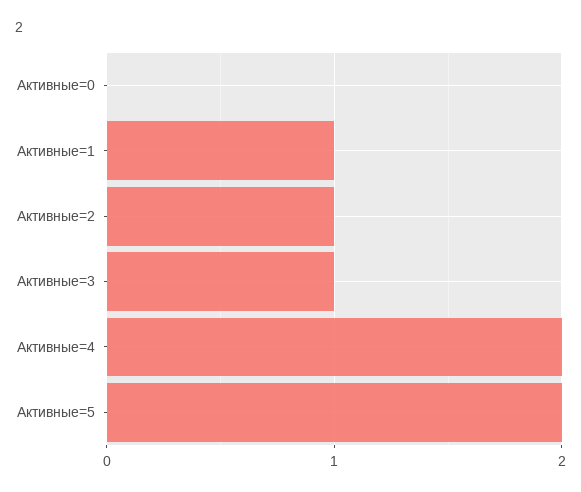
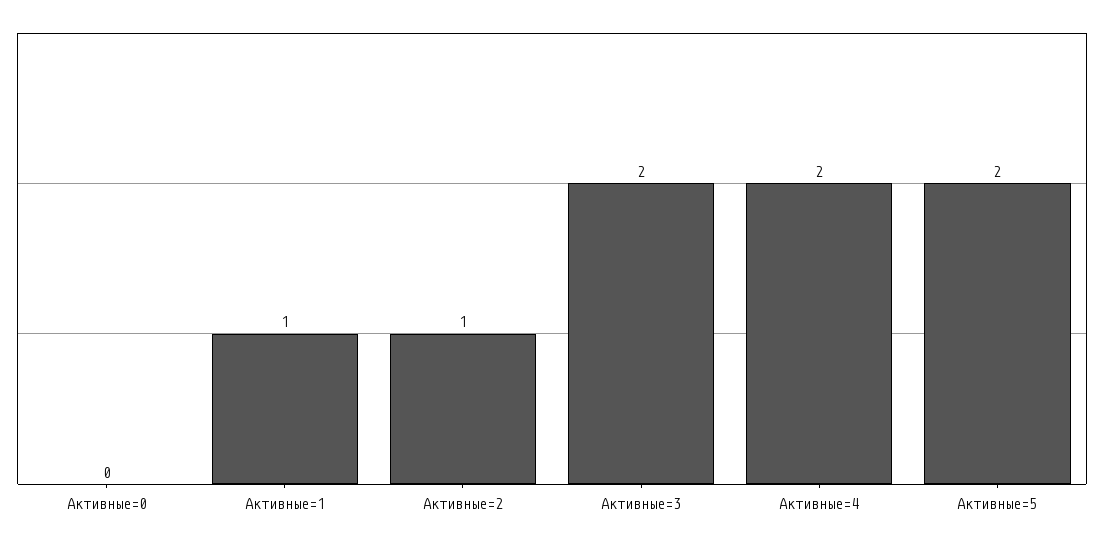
Активные=3: 1 -> 2

